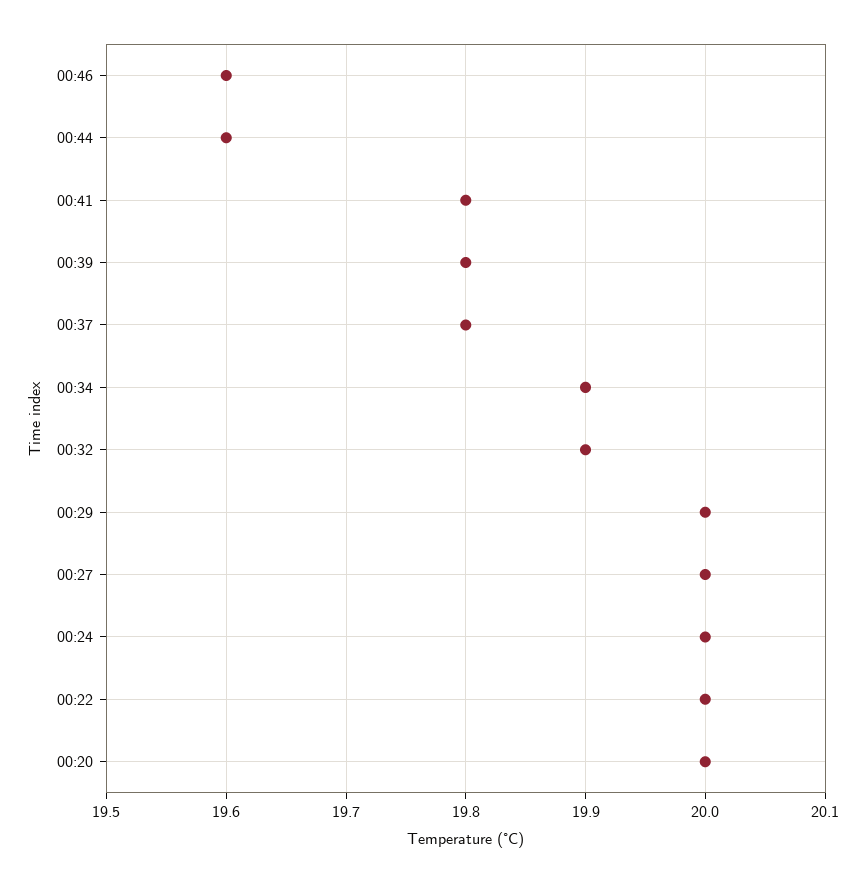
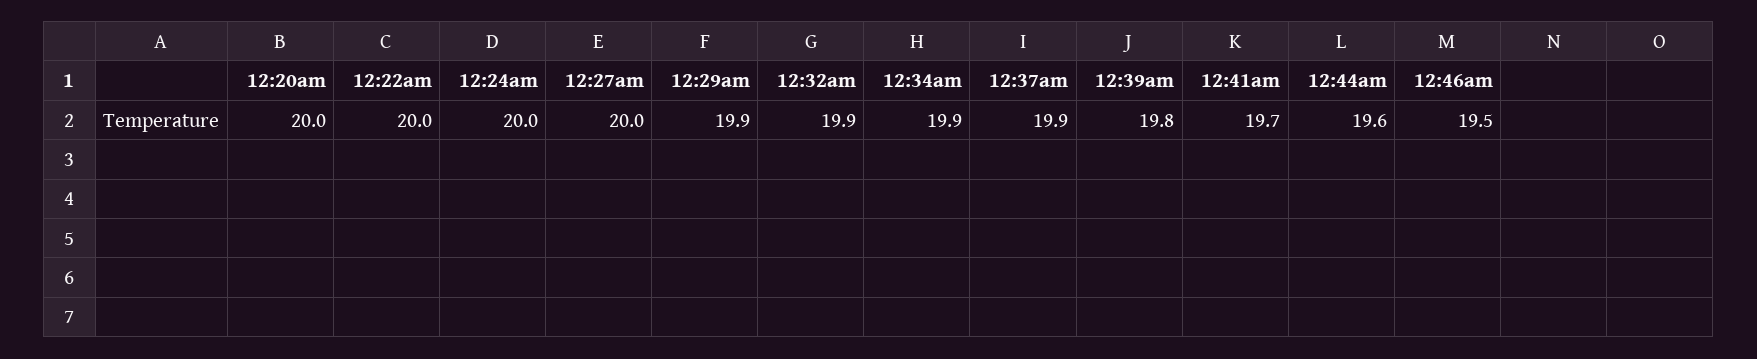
00:46: 19.6 -> 19.5
00:41: 19.8 -> 19.7
00:37: 19.8 -> 19.9
00:29: 20 -> 19.9

